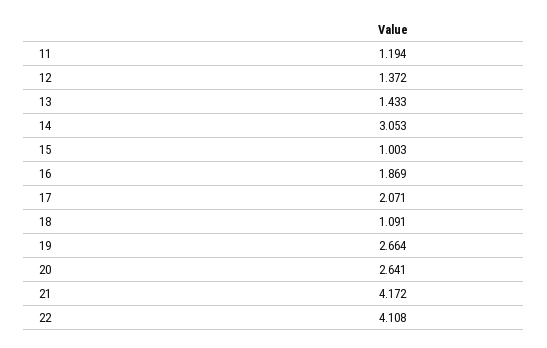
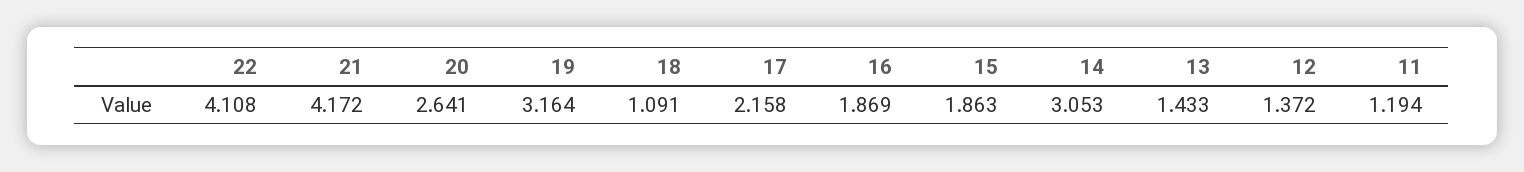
15: 1.003 -> 1.863
17: 2.071 -> 2.158
19: 2.664 -> 3.164

